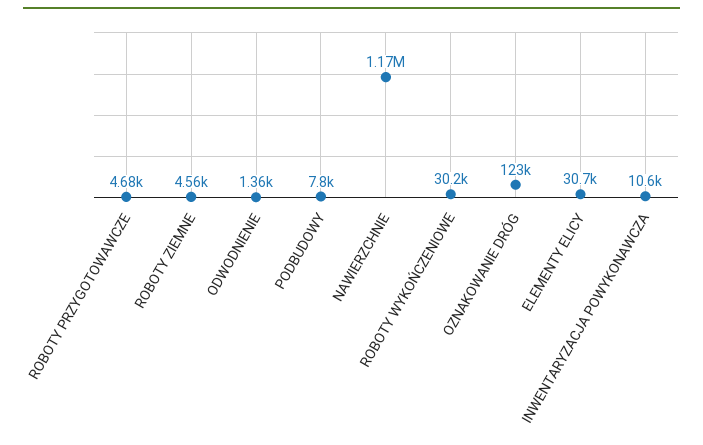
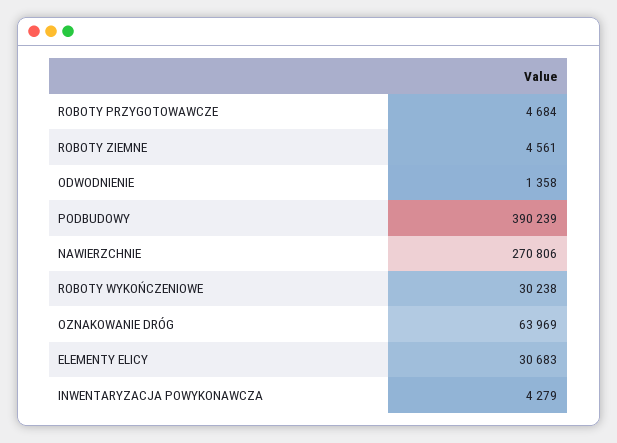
PODBUDOWY: 7800 -> 390239
NAWIERZCHNIE: 1170000 -> 270806
OZNAKOWANIE DRÓG: 123000 -> 63969
INWENTARYZACJA POWYKONAWCZA: 10600 -> 4279

